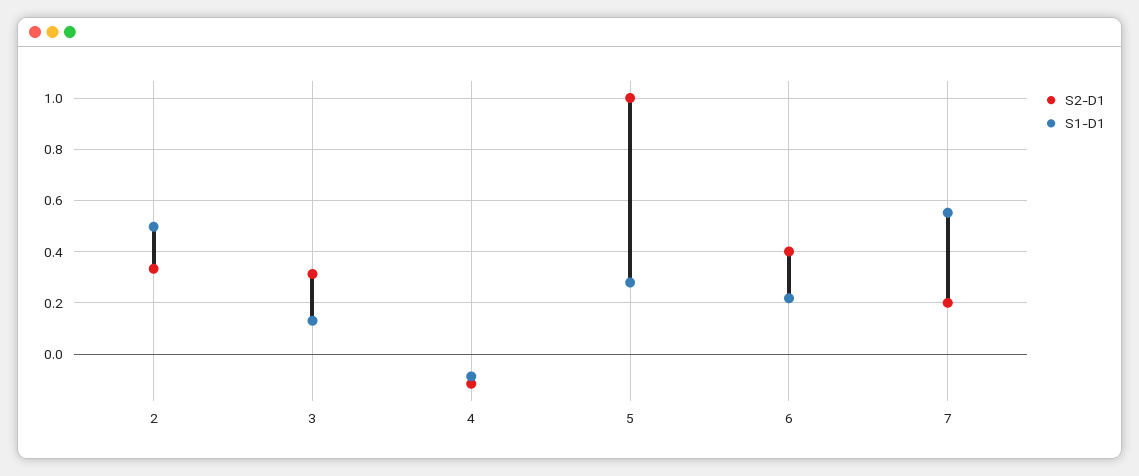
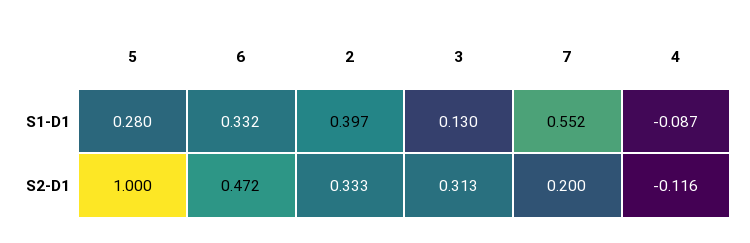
S1-D1, 2: 0.5 -> 0.397
S2-D1, 6: 0.4 -> 0.472
S1-D1, 6: 0.225 -> 0.332

